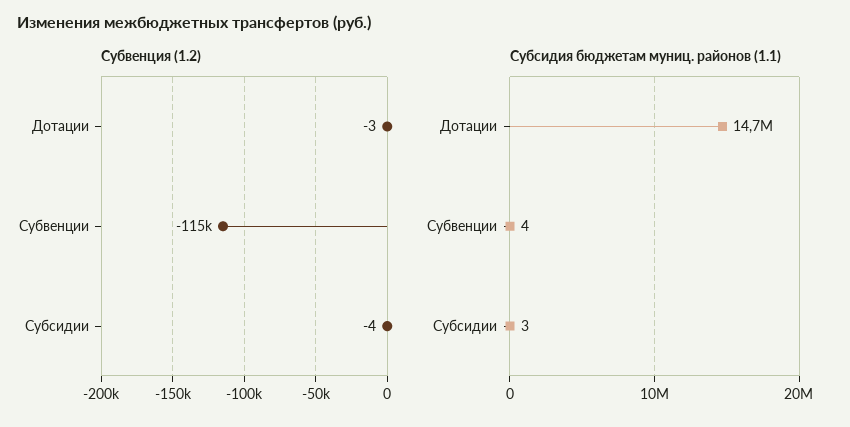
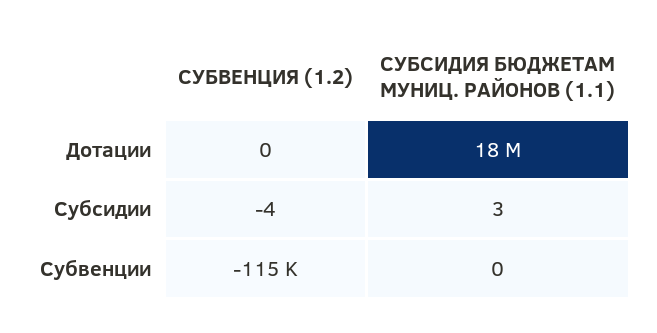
Субвенция (1.2), Дотации: -3 -> 0
Субсидия бюджетам муниц. районов (1.1), Дотации: 14700000 -> 18000000
Субсидия бюджетам муниц. районов (1.1), Субвенции: 4 -> 0

